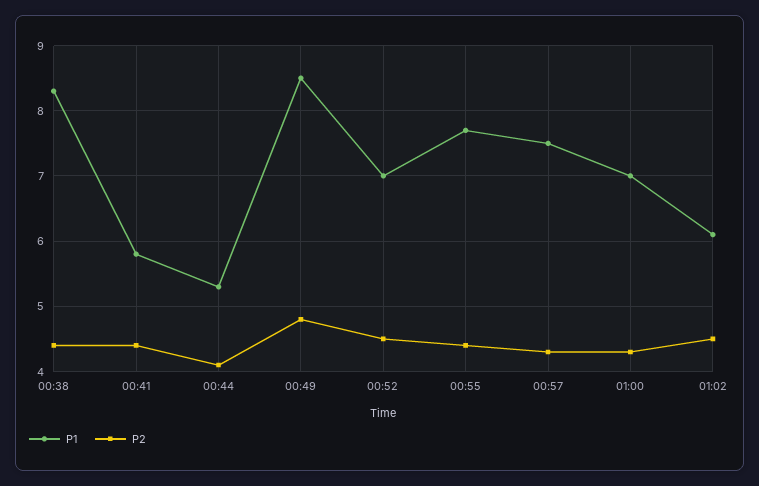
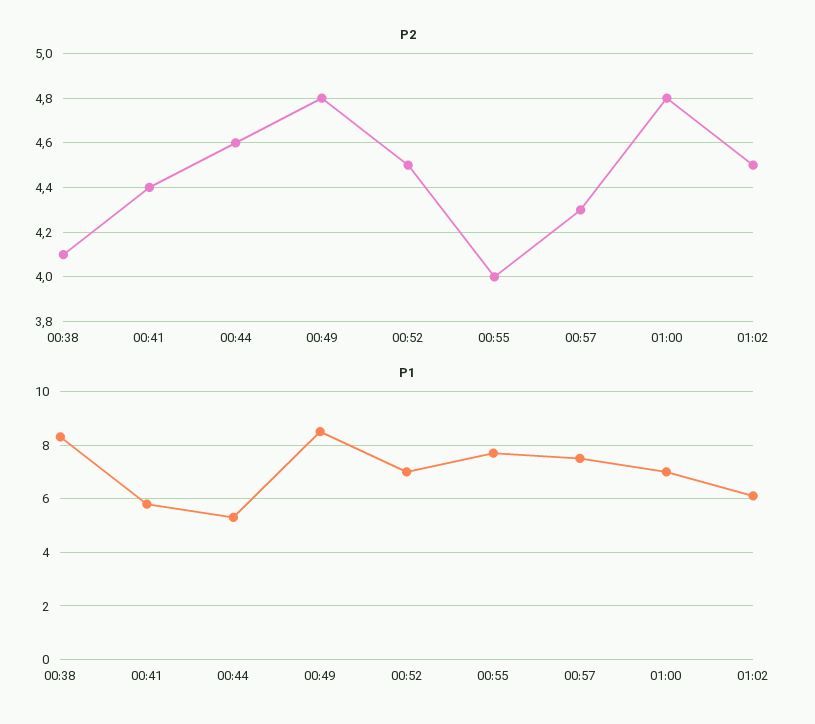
P2, 00:38: 4.4 -> 4.1
P2, 00:44: 4.1 -> 4.6
P2, 00:55: 4.4 -> 4
P2, 01:00: 4.3 -> 4.8

